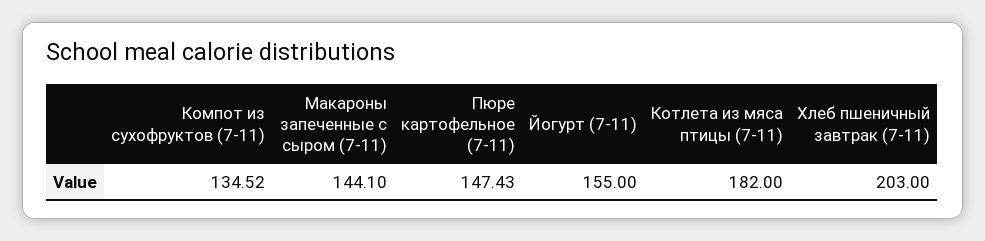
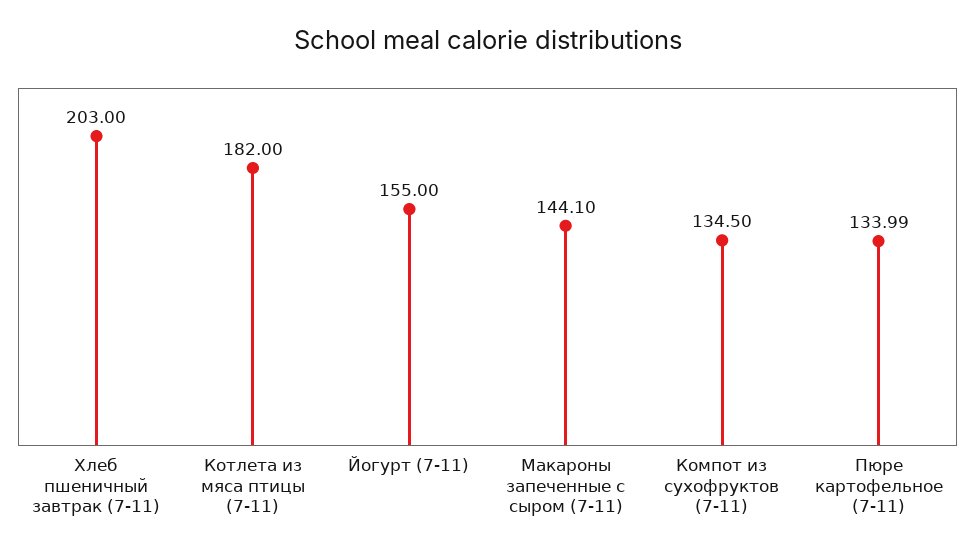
Компот из сухофруктов (7-11): 134.52 -> 134.5
Пюре картофельное (7-11): 147.43 -> 133.99

